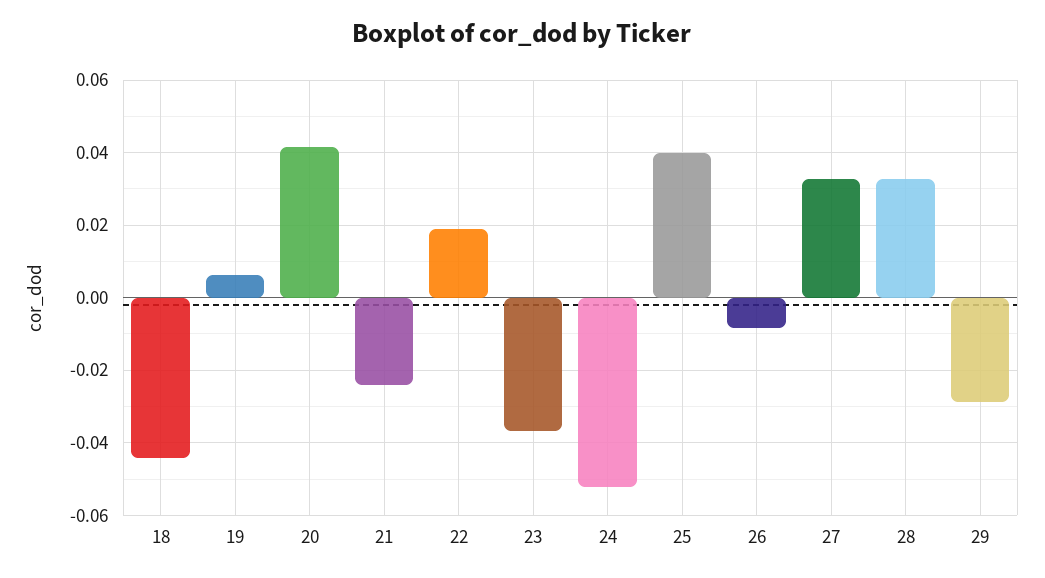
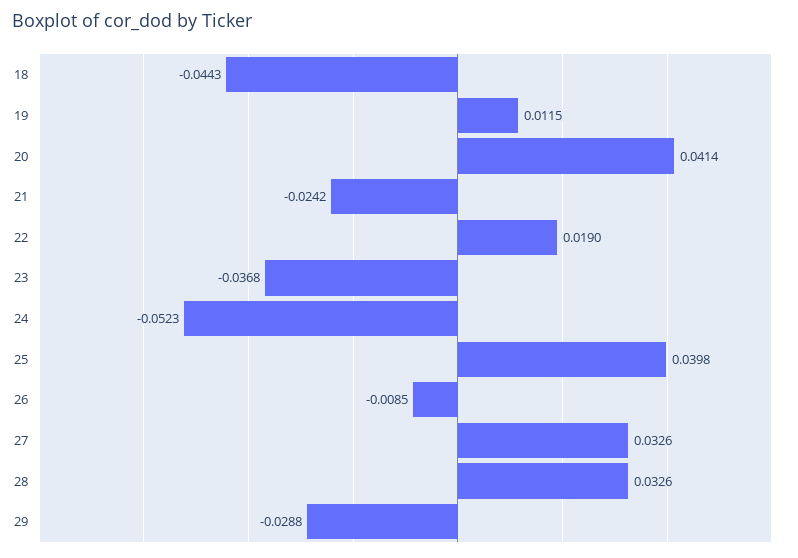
19: 0.006 -> 0.0115

